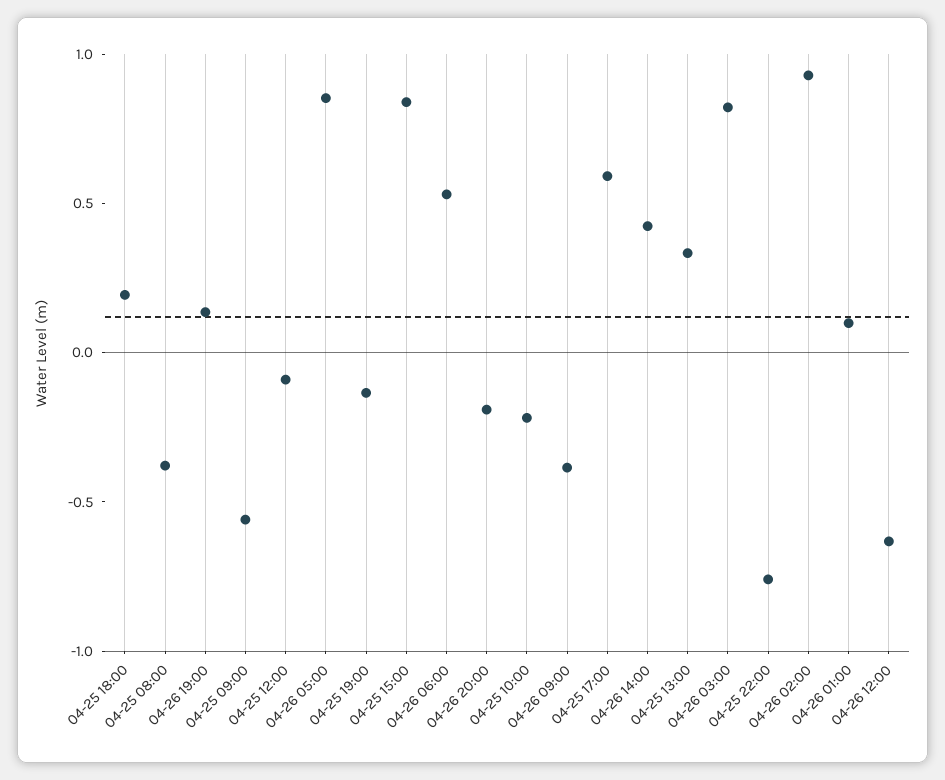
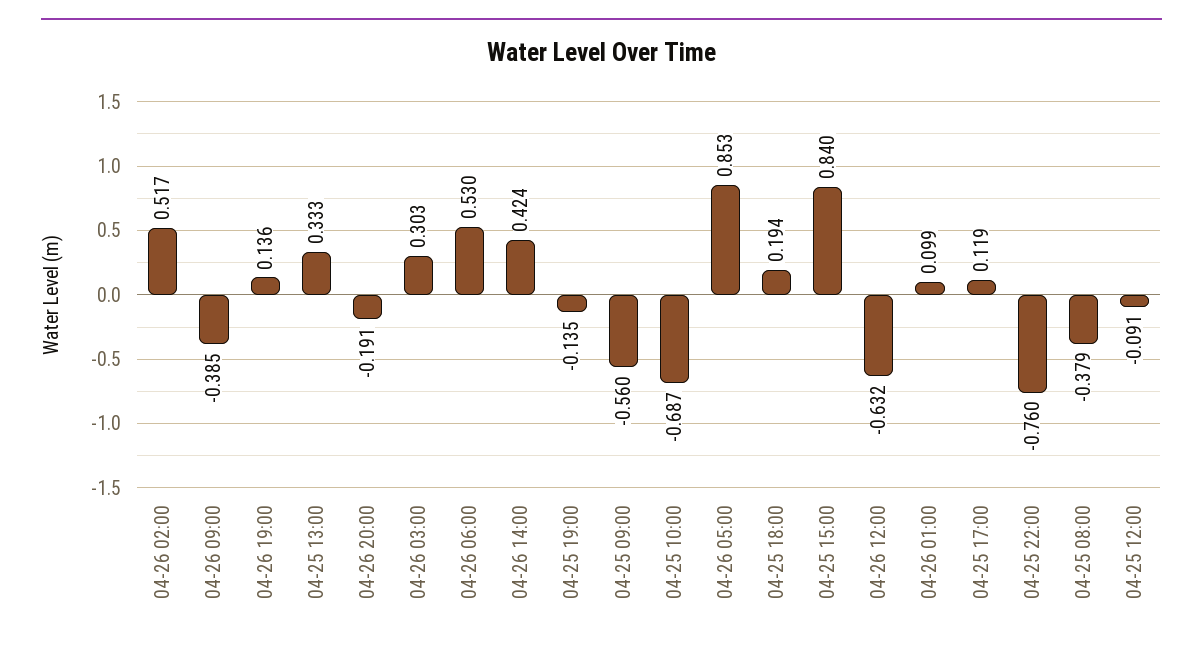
04-25 10:00: -0.2 -> -0.687
04-25 17:00: 0.6 -> 0.119
04-26 03:00: 0.8 -> 0.303
04-26 02:00: 0.9 -> 0.517

